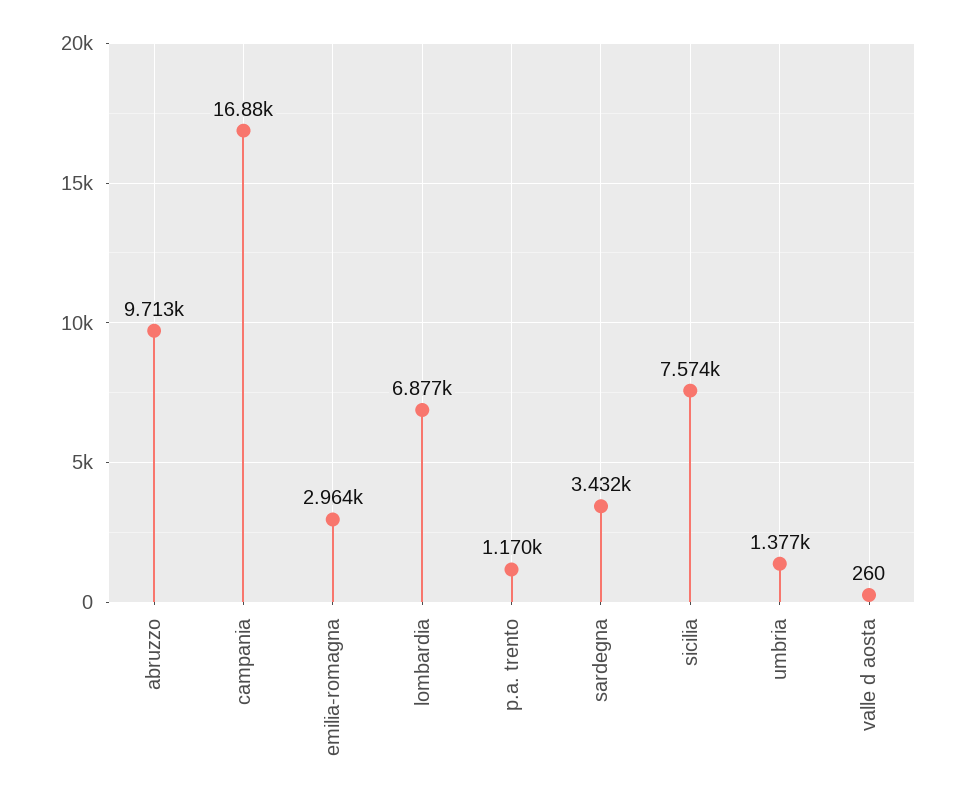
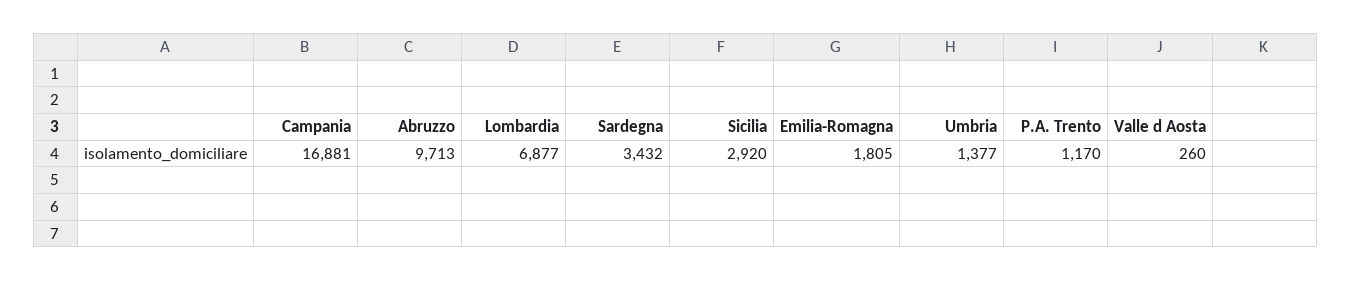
emilia-romagna: 2964 -> 1805
sicilia: 7574 -> 2920

